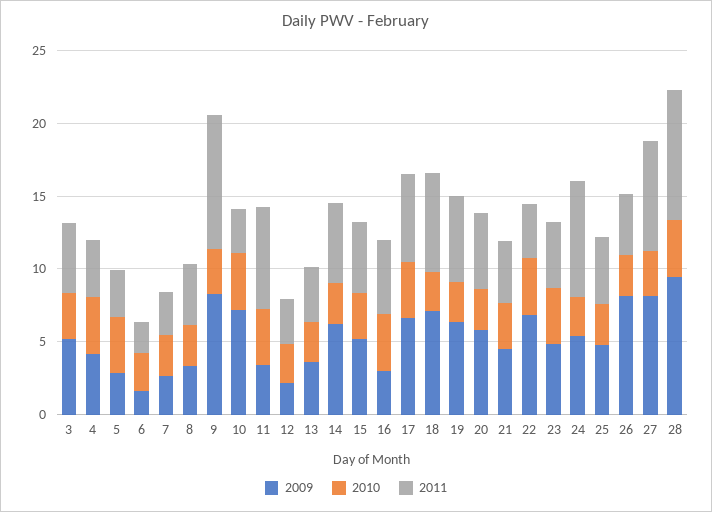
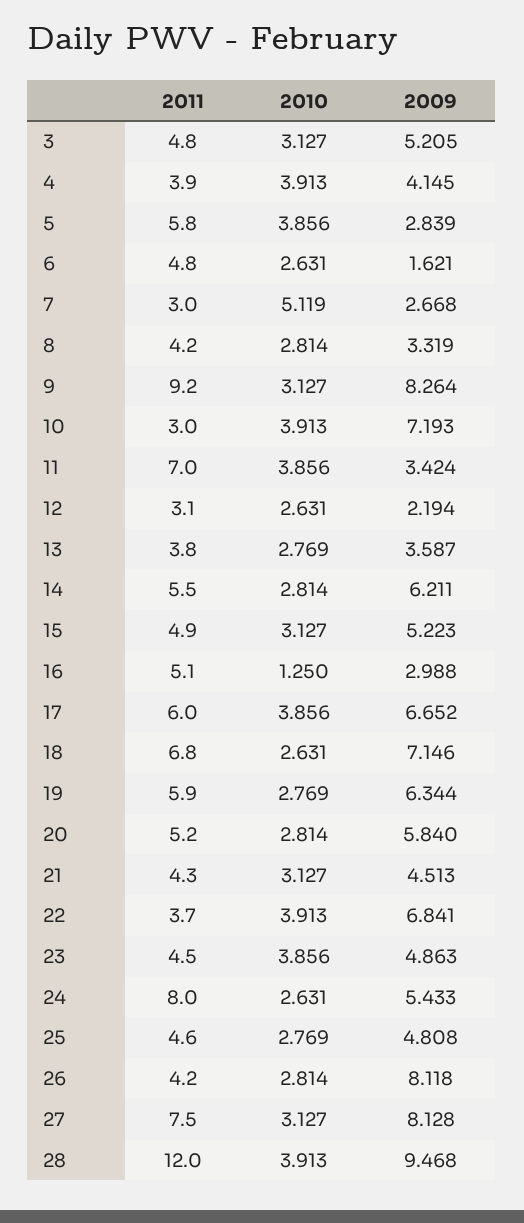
2011, 5: 3 -> 5.8
2011, 6: 2 -> 4.8
2010, 7: 3 -> 5.119
2010, 16: 4 -> 1.25
2011, 28: 9 -> 12

